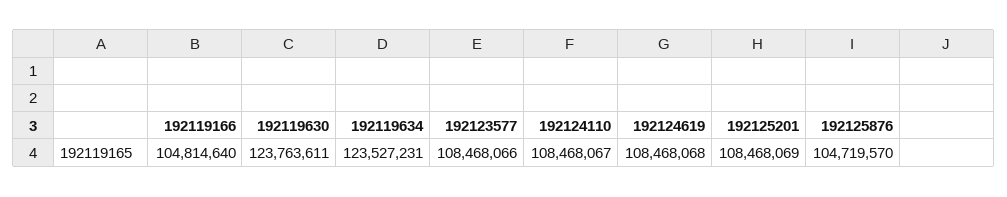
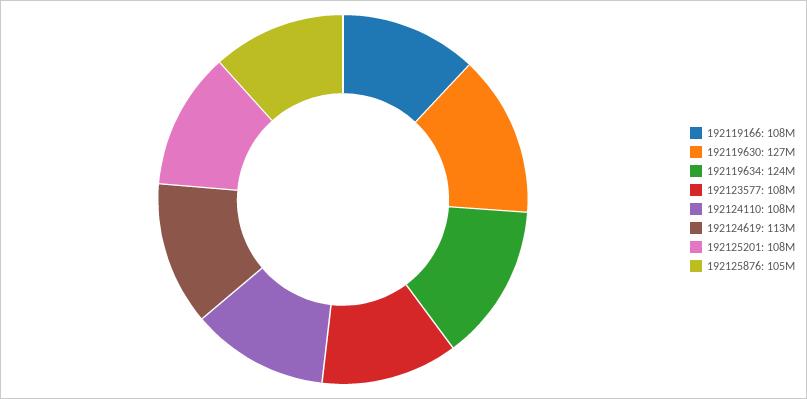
192119166: 104814640 -> 108000000
192119630: 123763611 -> 127000000
192124619: 108468068 -> 113000000

